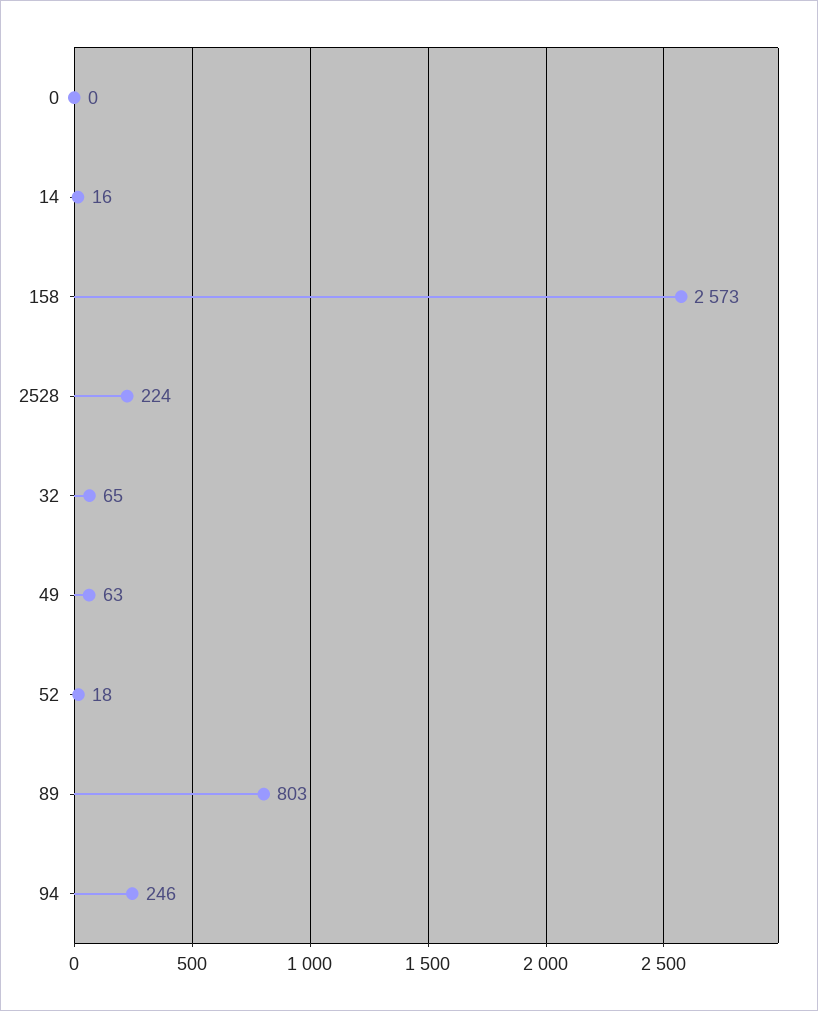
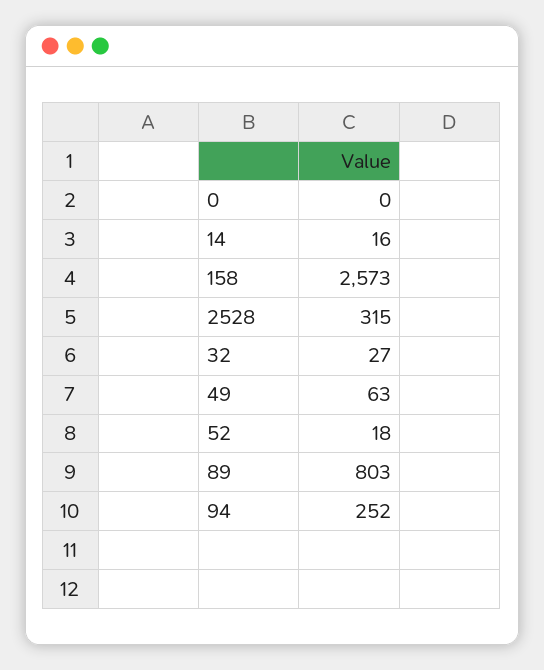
2528: 224 -> 315
32: 65 -> 27
94: 246 -> 252

